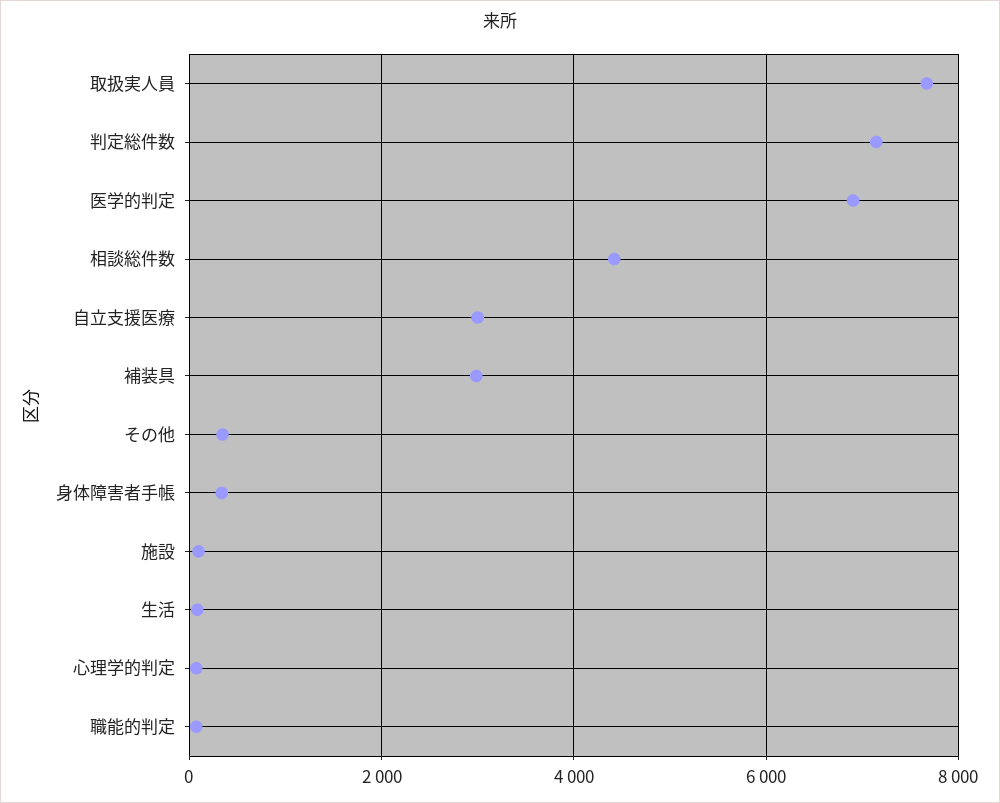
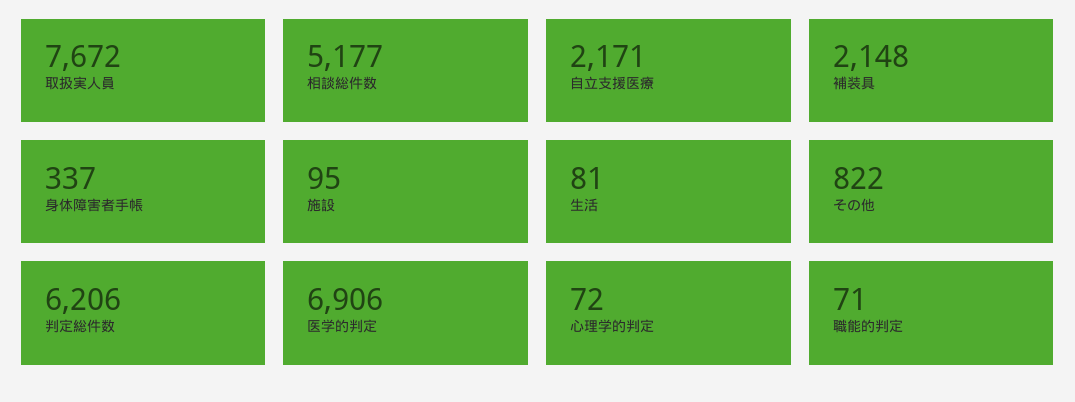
判定総件数: 7200 -> 6206
相談総件数: 4400 -> 5177
自立支援医療: 3000 -> 2171
補装具: 3000 -> 2148
その他: 400 -> 822

